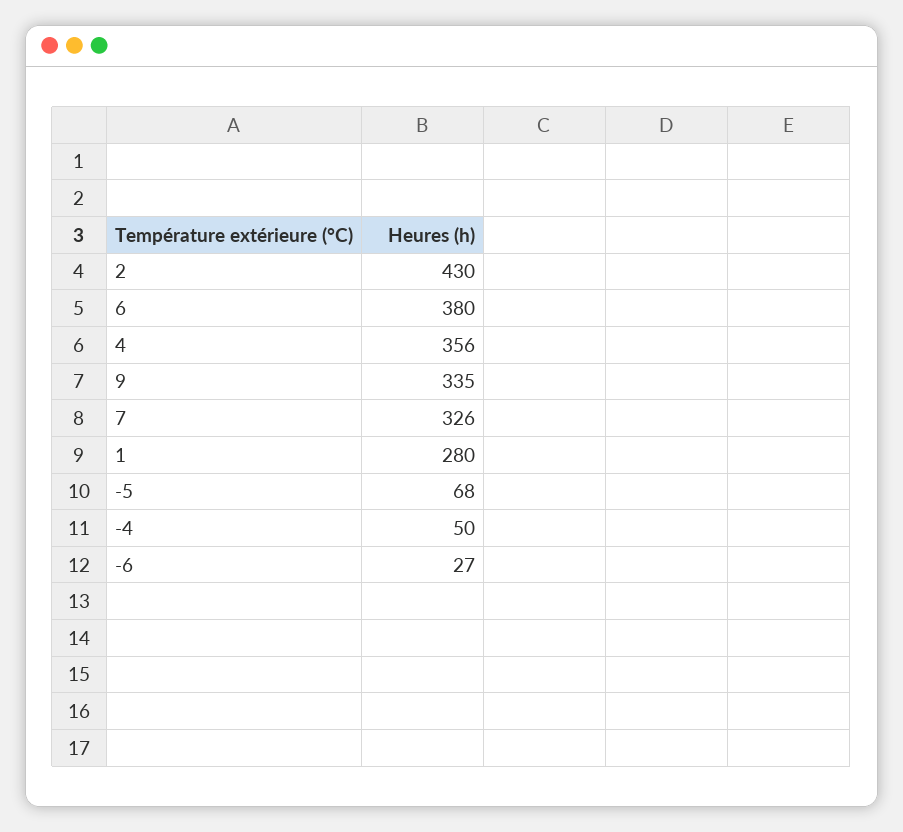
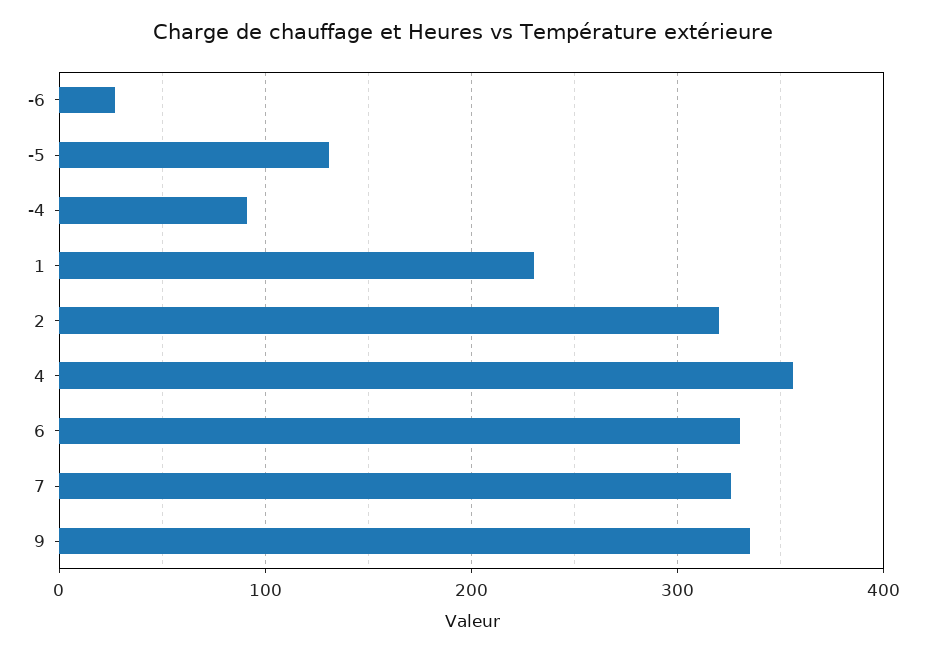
2: 430 -> 320
6: 380 -> 330
1: 280 -> 230
-5: 68 -> 130
-4: 50 -> 90

